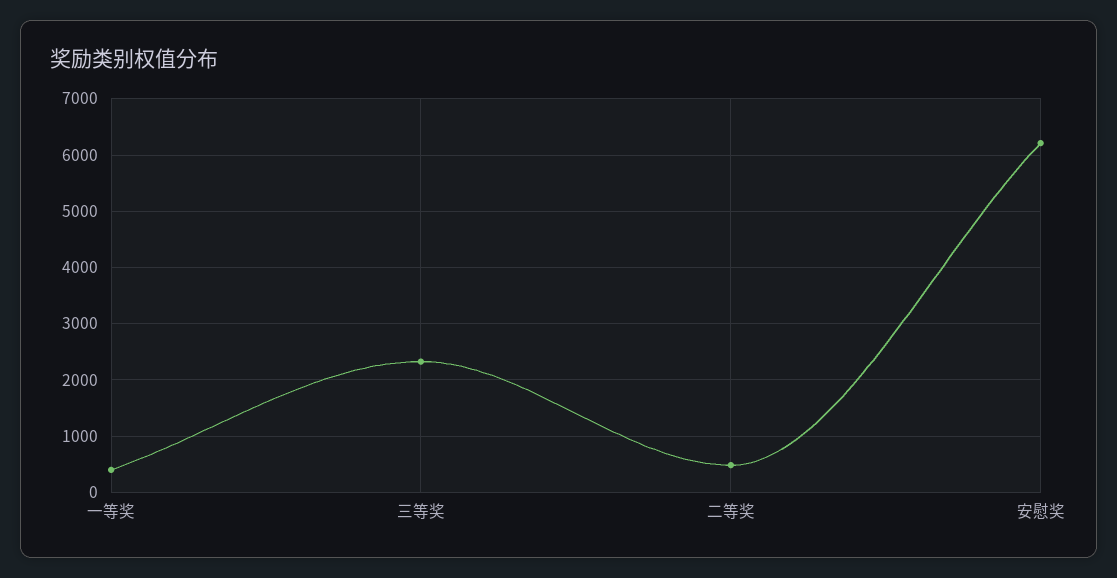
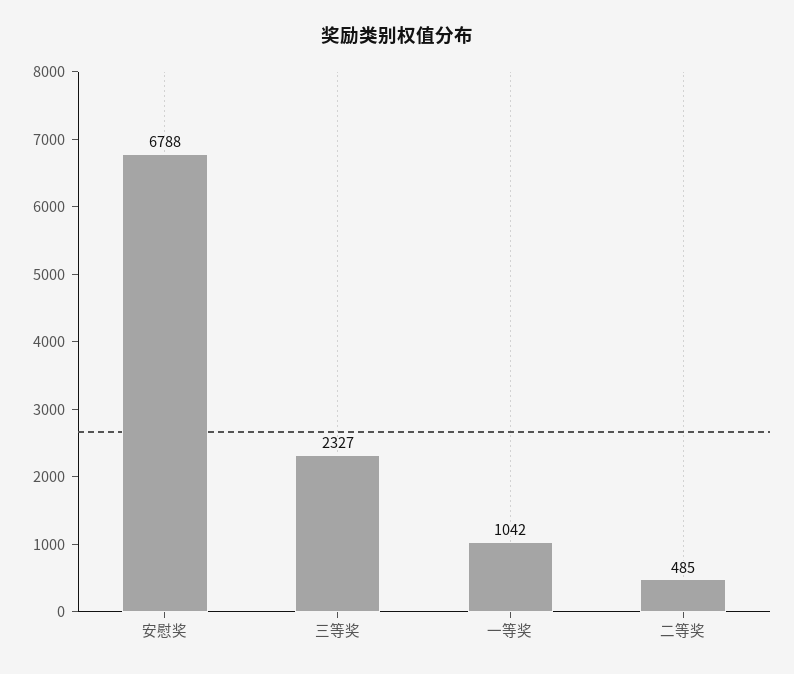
一等奖: 400 -> 1042
安慰奖: 6200 -> 6788

